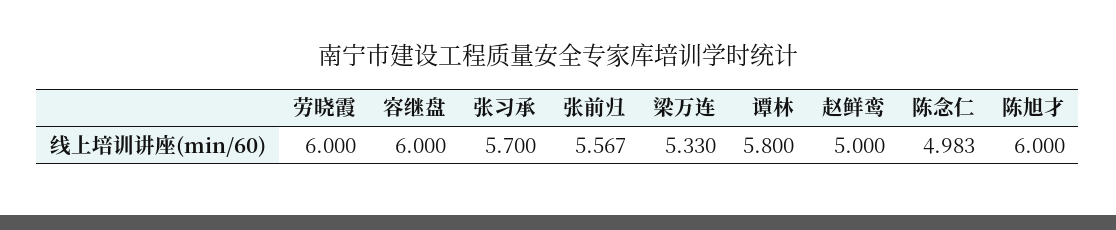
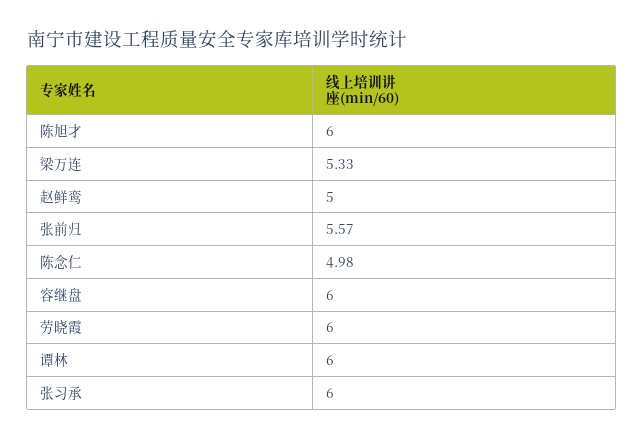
张习承: 5.7 -> 6
谭林: 5.8 -> 6

